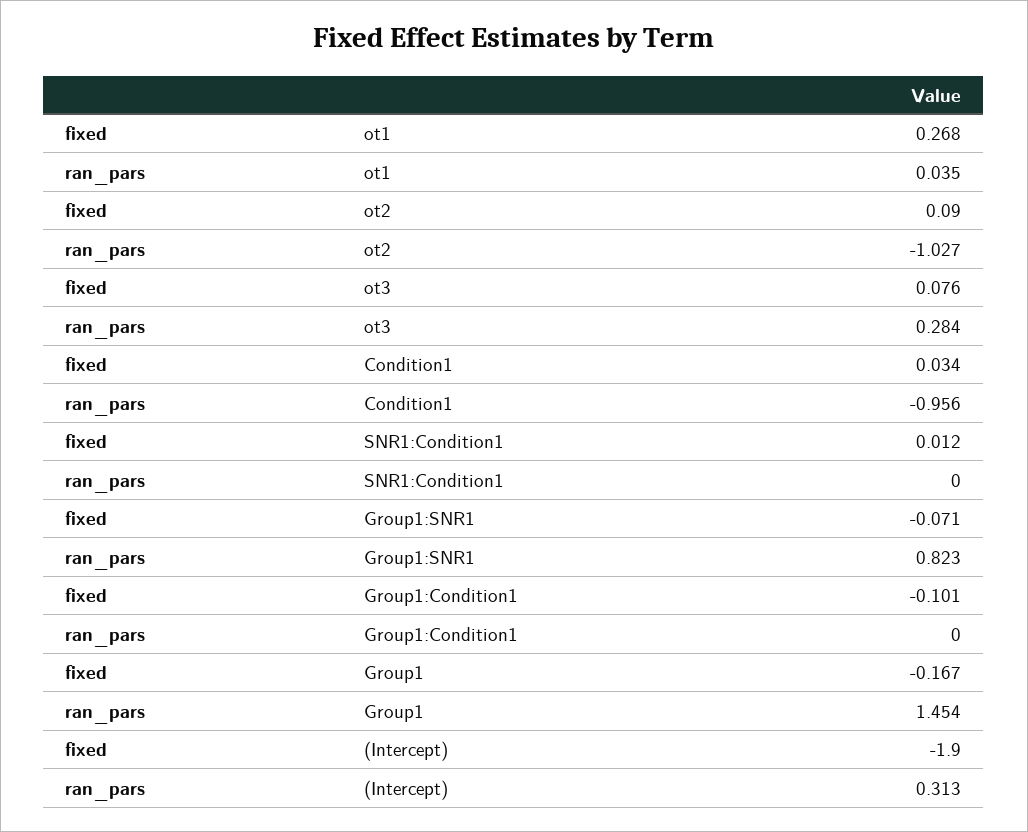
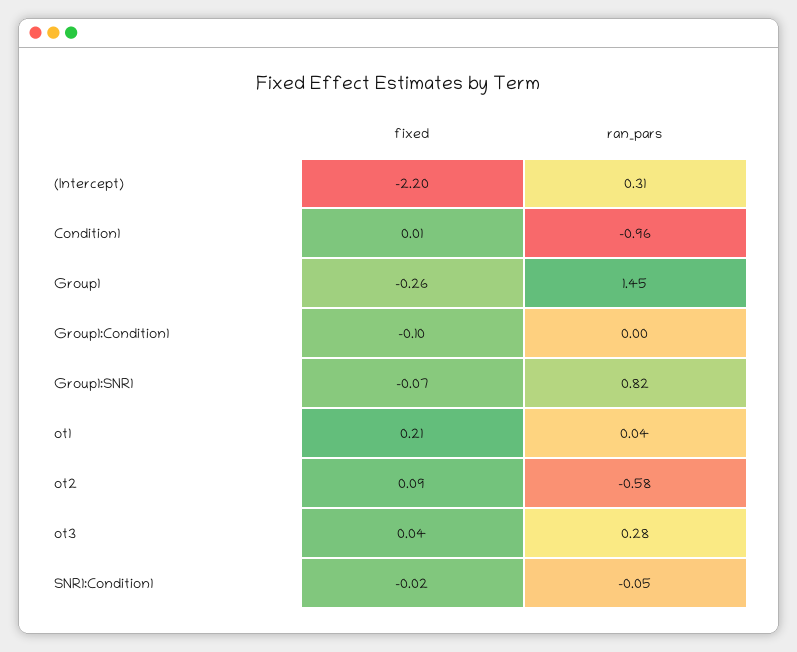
fixed, ot1: 0.268 -> 0.21
ran_pars, ot2: -1.027 -> -0.58
fixed, ot3: 0.076 -> 0.04
fixed, Condition1: 0.034 -> 0.01
fixed, SNR1:Condition1: 0.012 -> -0.02
ran_pars, SNR1:Condition1: 0 -> -0.05
fixed, Group1: -0.167 -> -0.26
fixed, (Intercept): -1.9 -> -2.2

